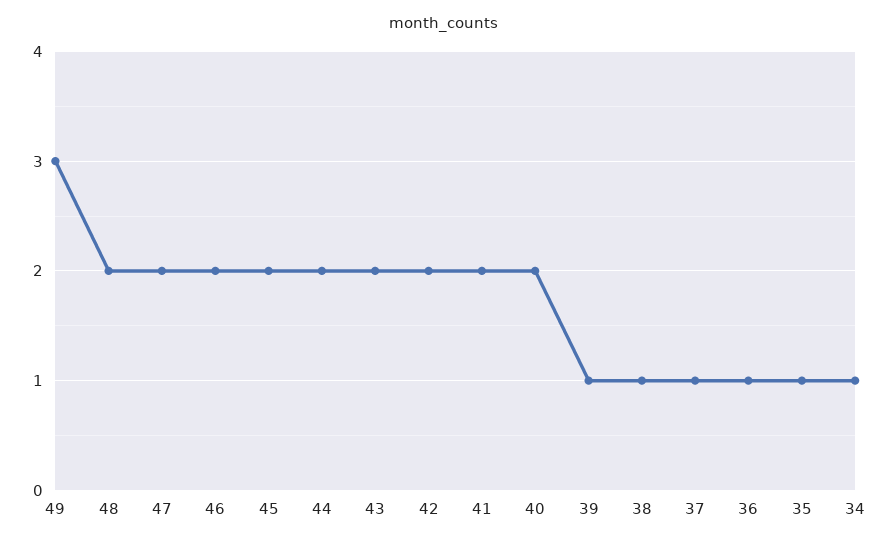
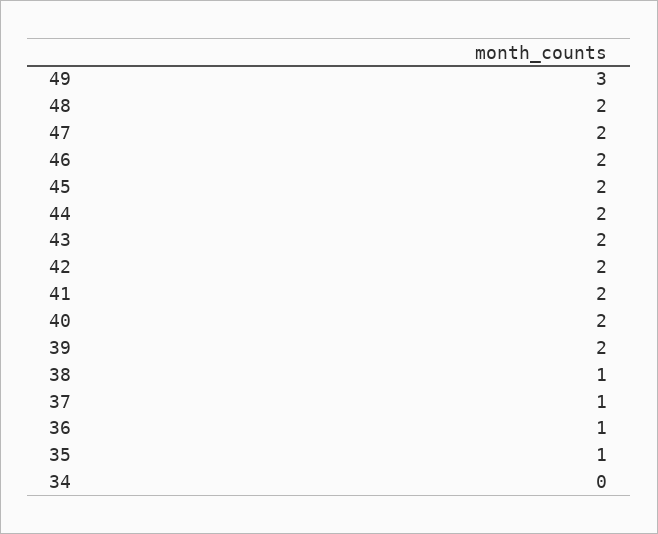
39: 1 -> 2
34: 1 -> 0

